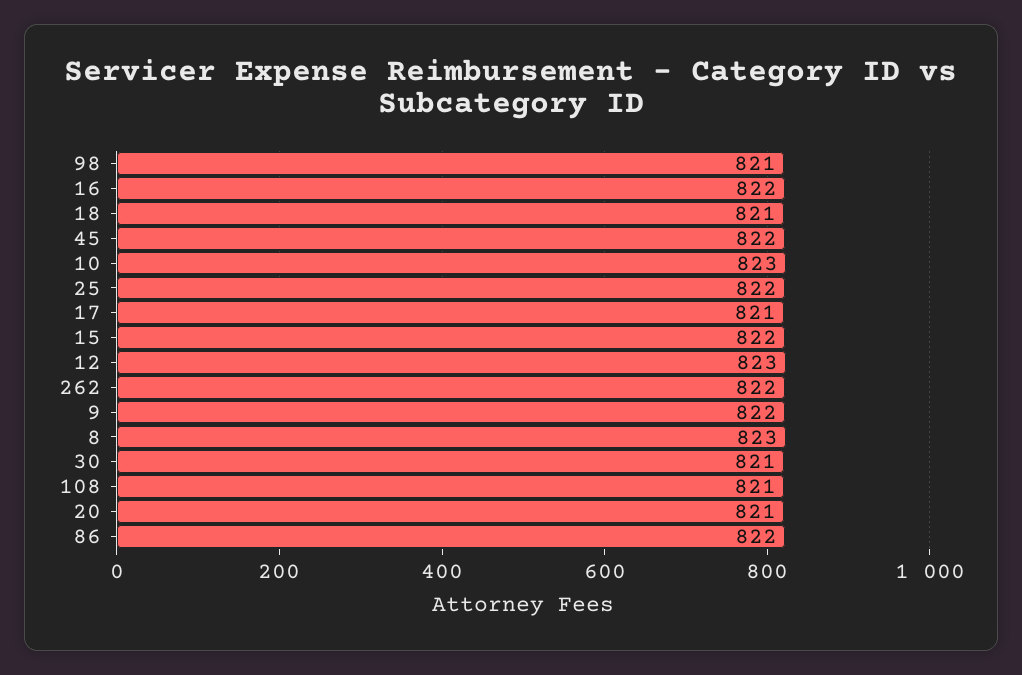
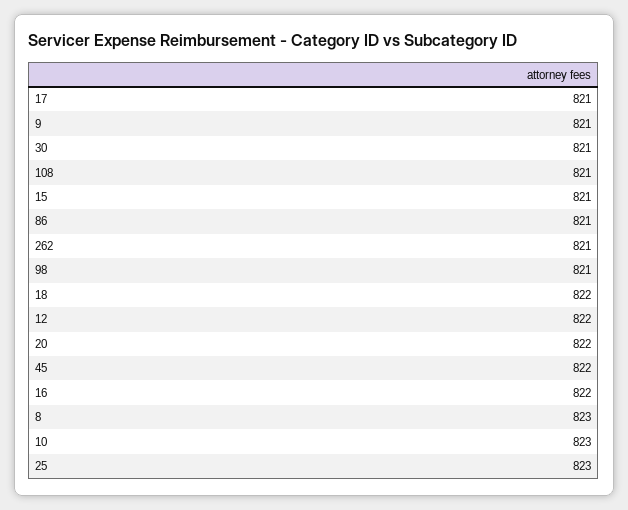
18: 821 -> 822
25: 822 -> 823
15: 822 -> 821
12: 823 -> 822
262: 822 -> 821
9: 822 -> 821
20: 821 -> 822
86: 822 -> 821

